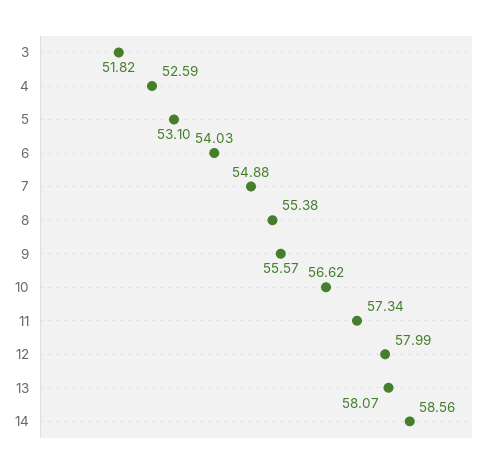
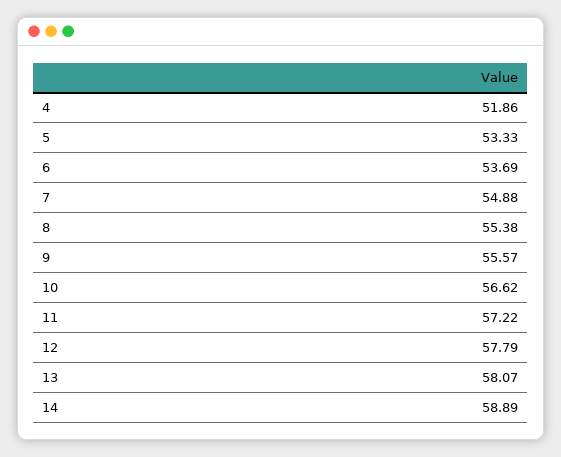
3: 51.82 -> none
4: 52.59 -> 51.86
5: 53.1 -> 53.33
6: 54.03 -> 53.69
11: 57.34 -> 57.22
12: 57.99 -> 57.79
14: 58.56 -> 58.89

